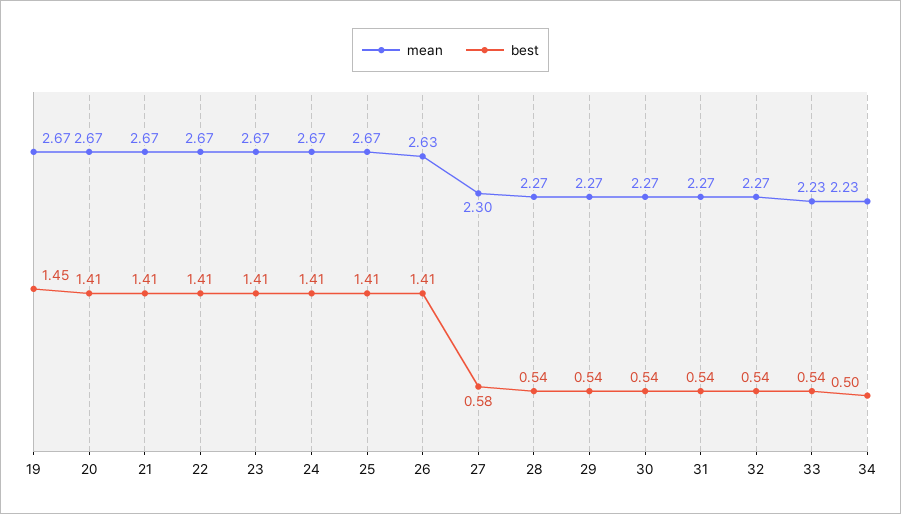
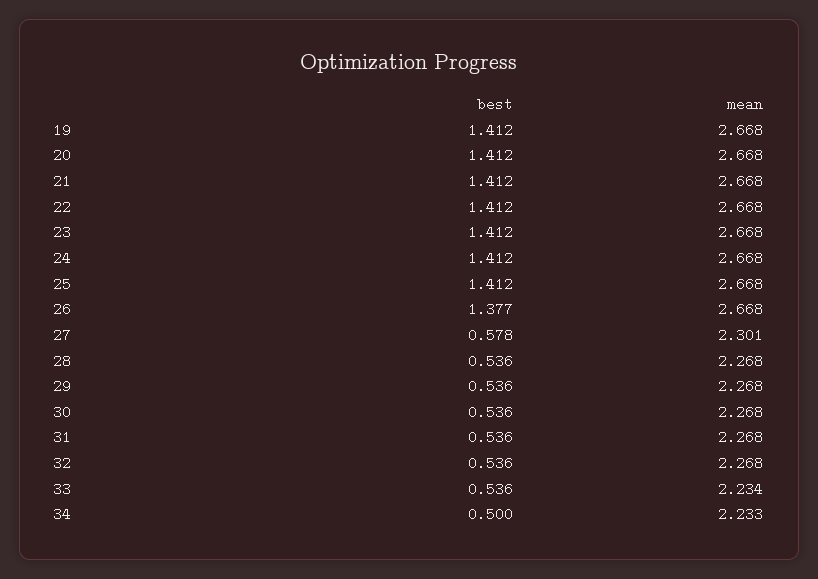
best, 19: 1.45 -> 1.412
mean, 26: 2.63 -> 2.668
best, 26: 1.41 -> 1.377

